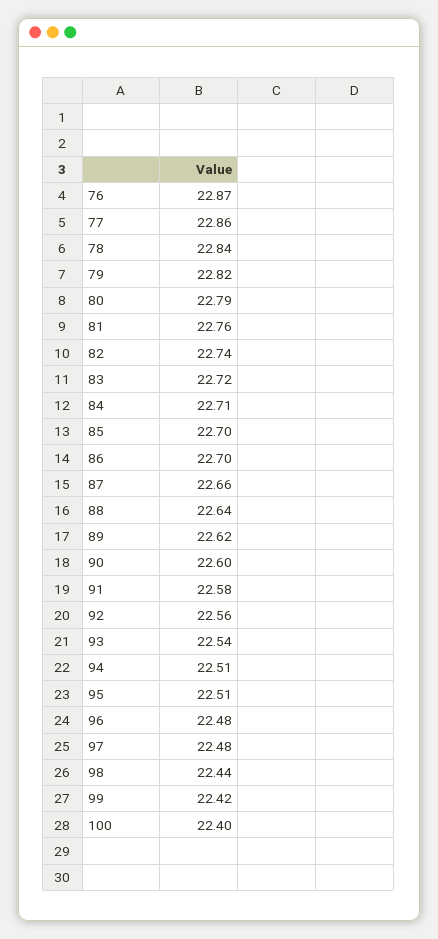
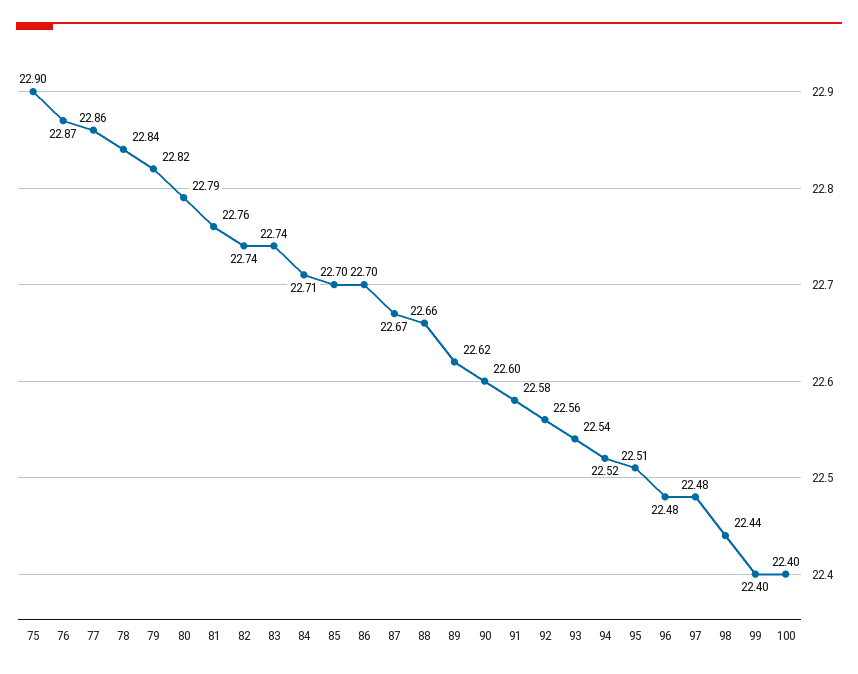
83: 22.72 -> 22.74
87: 22.66 -> 22.67
88: 22.64 -> 22.66
94: 22.51 -> 22.52
99: 22.42 -> 22.4
75: none -> 22.9

